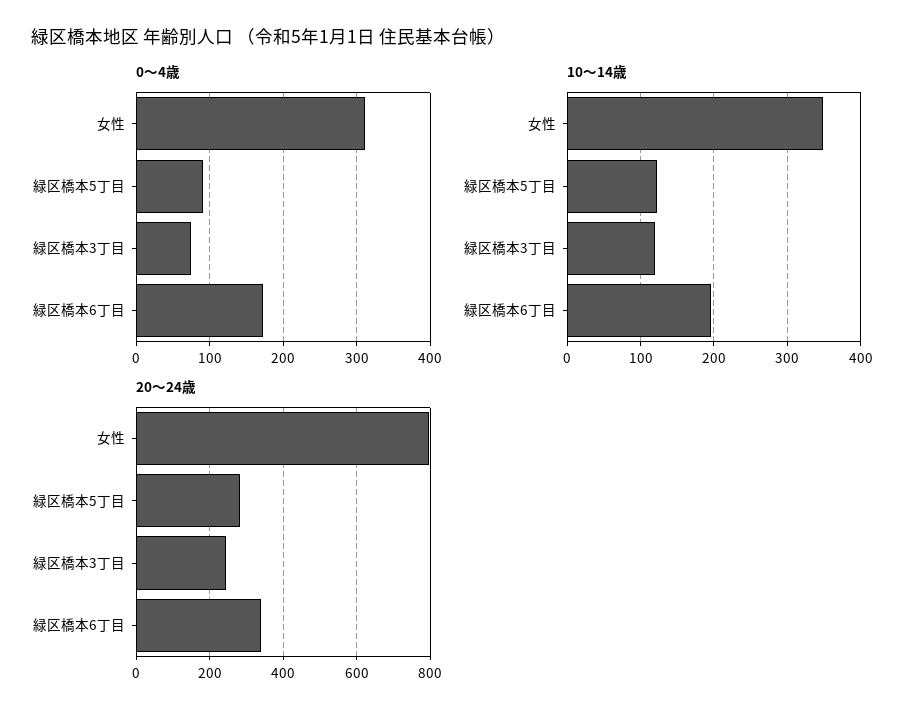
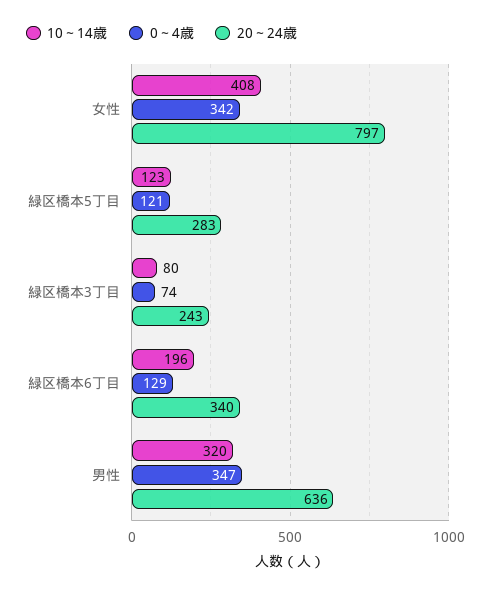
0～4歳, 女性: 310 -> 342
0～4歳, 緑区橋本5丁目: 90 -> 121
0～4歳, 緑区橋本6丁目: 170 -> 129
10～14歳, 女性: 350 -> 408
10～14歳, 緑区橋本3丁目: 120 -> 80
10～14歳, 男性: none -> 320
0～4歳, 男性: none -> 347
20～24歳, 男性: none -> 636

